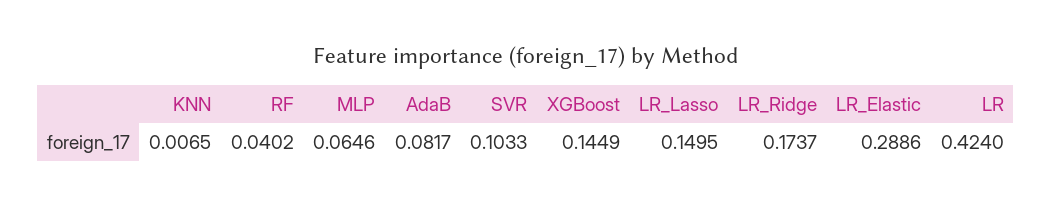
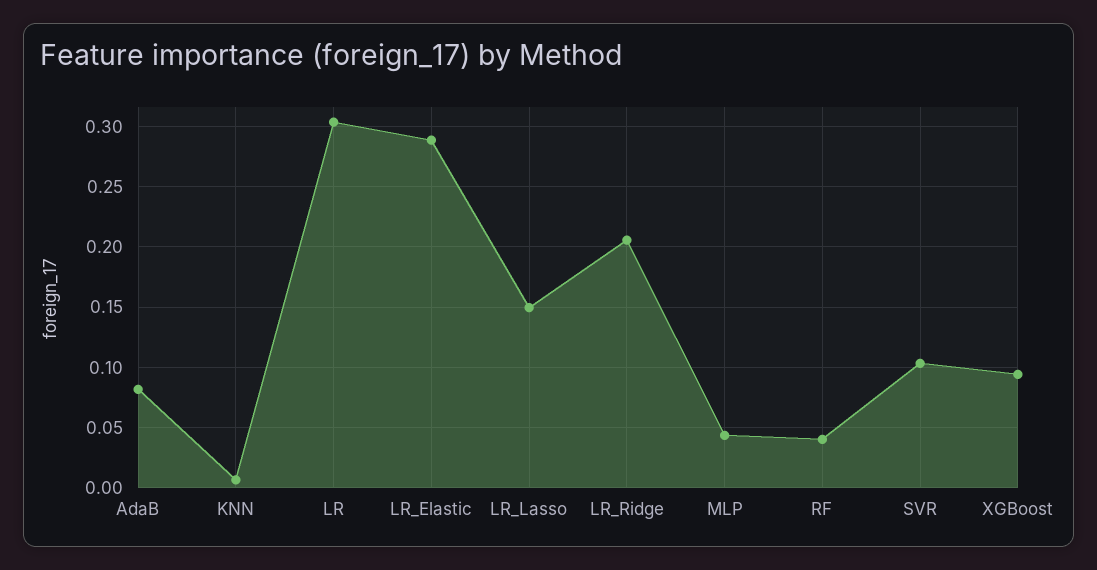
MLP: 0.0646 -> 0.045
XGBoost: 0.1449 -> 0.095
LR_Ridge: 0.1737 -> 0.205
LR: 0.424 -> 0.305

